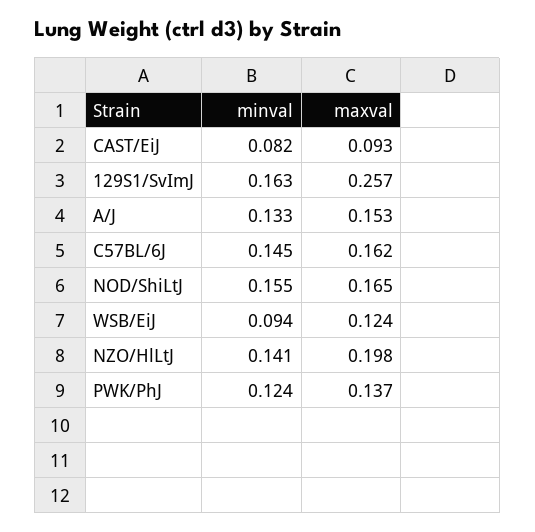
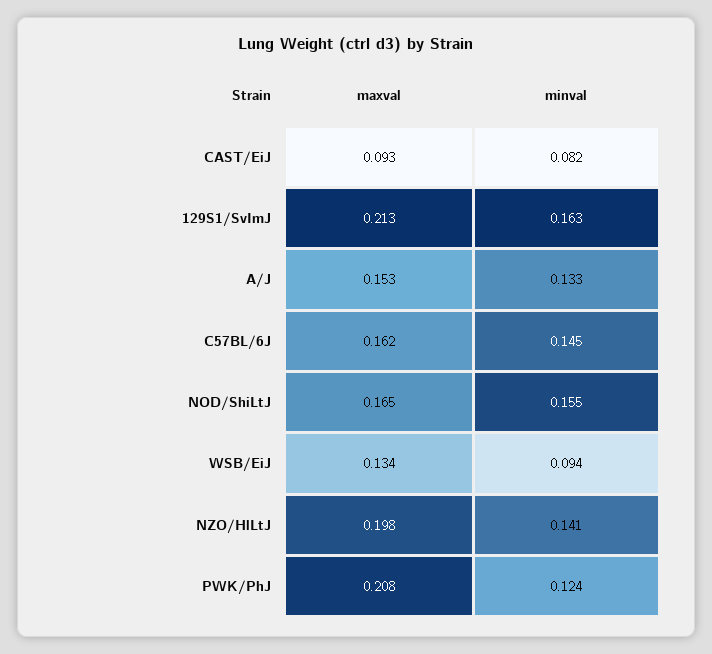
maxval, 129S1/SvImJ: 0.257 -> 0.213
maxval, WSB/EiJ: 0.124 -> 0.134
maxval, PWK/PhJ: 0.137 -> 0.208

